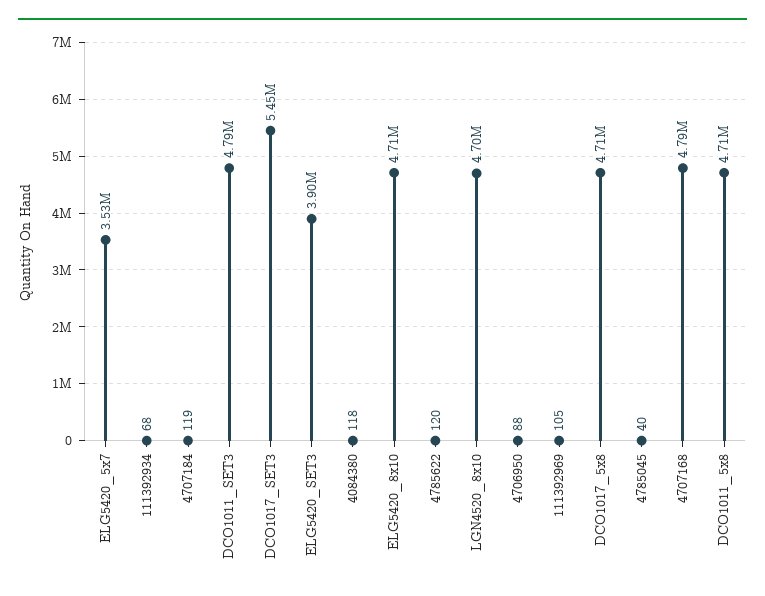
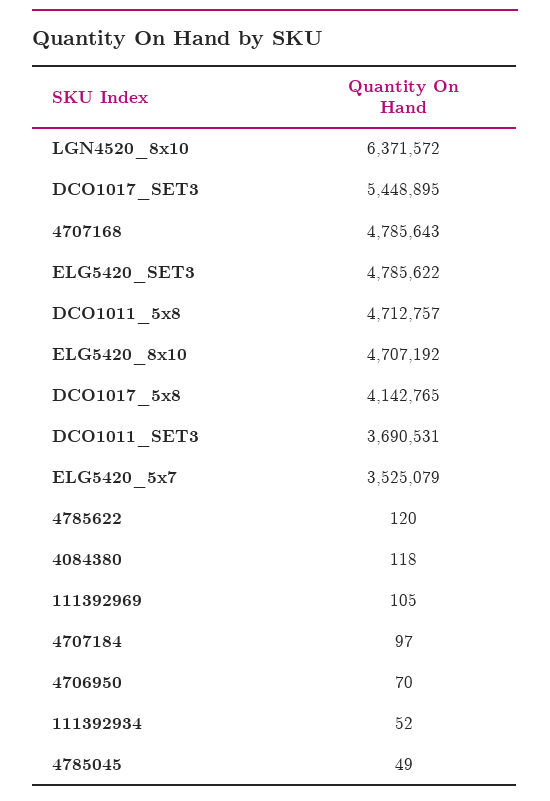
111392934: 68 -> 52
4707184: 119 -> 97
DCO1011_SET3: 4790000 -> 3690531
ELG5420_SET3: 3900000 -> 4785622
LGN4520_8x10: 4700000 -> 6371572
4706950: 88 -> 70
DCO1017_5x8: 4710000 -> 4142765
4785045: 40 -> 49

